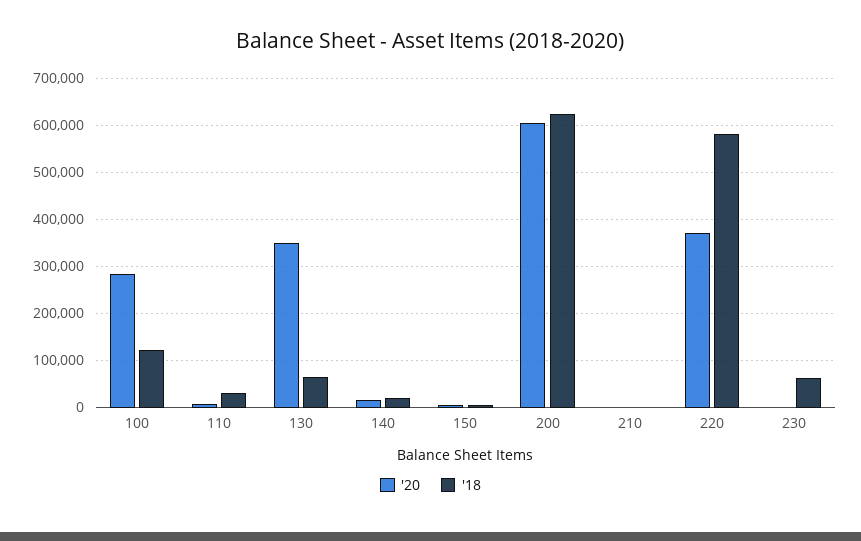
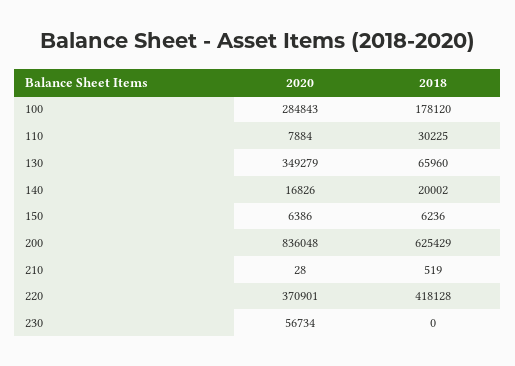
'18, 100: 120000 -> 178120
'20, 200: 600000 -> 836048
'18, 220: 580000 -> 418128
'20, 230: 0 -> 56734
'18, 230: 60000 -> 0

